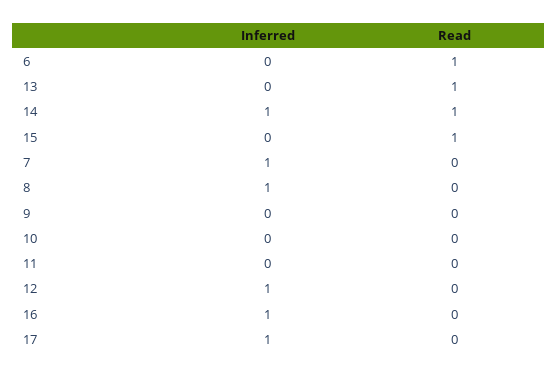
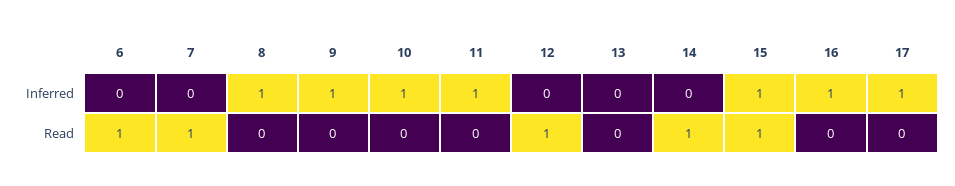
Read, 13: 1 -> 0
Inferred, 14: 1 -> 0
Inferred, 15: 0 -> 1
Inferred, 7: 1 -> 0
Read, 7: 0 -> 1
Inferred, 9: 0 -> 1
Inferred, 10: 0 -> 1
Inferred, 11: 0 -> 1
Inferred, 12: 1 -> 0
Read, 12: 0 -> 1

